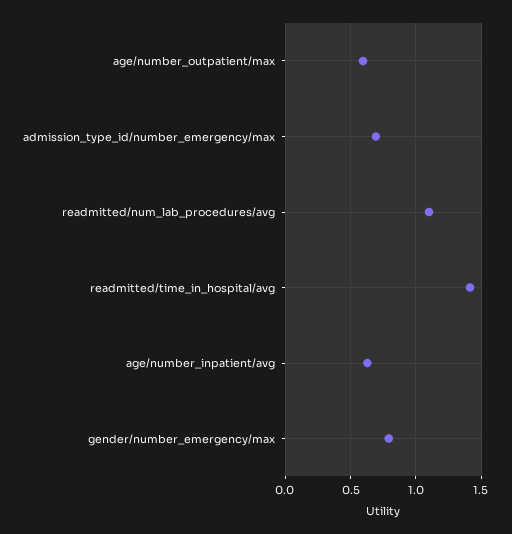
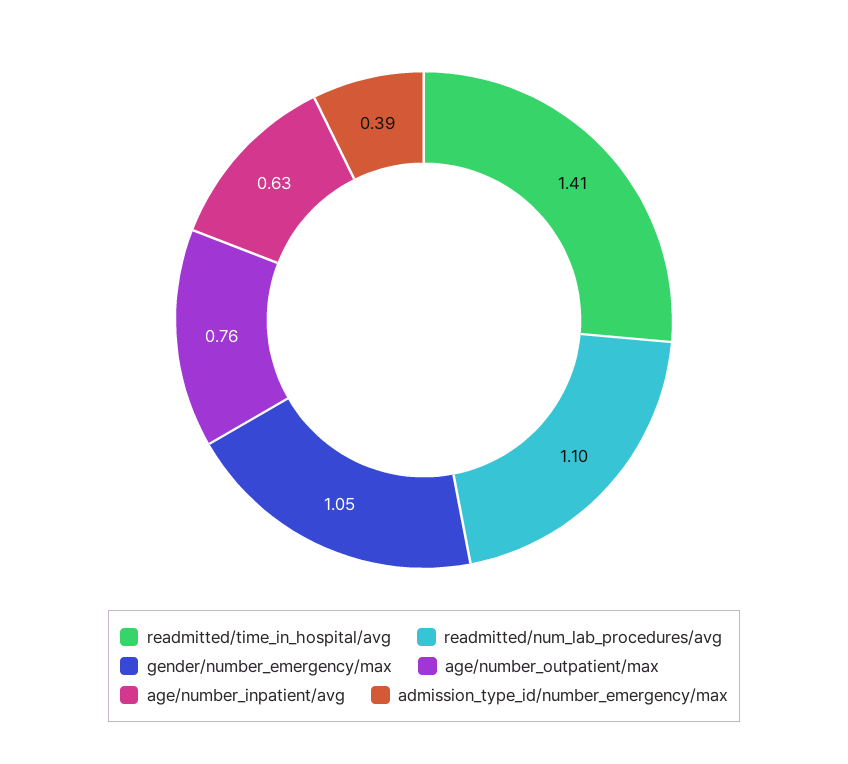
age/number_outpatient/max: 0.6 -> 0.76
admission_type_id/number_emergency/max: 0.7 -> 0.39
gender/number_emergency/max: 0.8 -> 1.05

